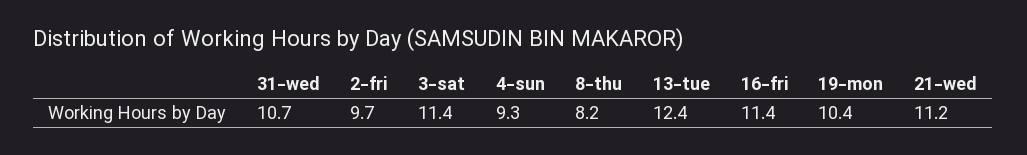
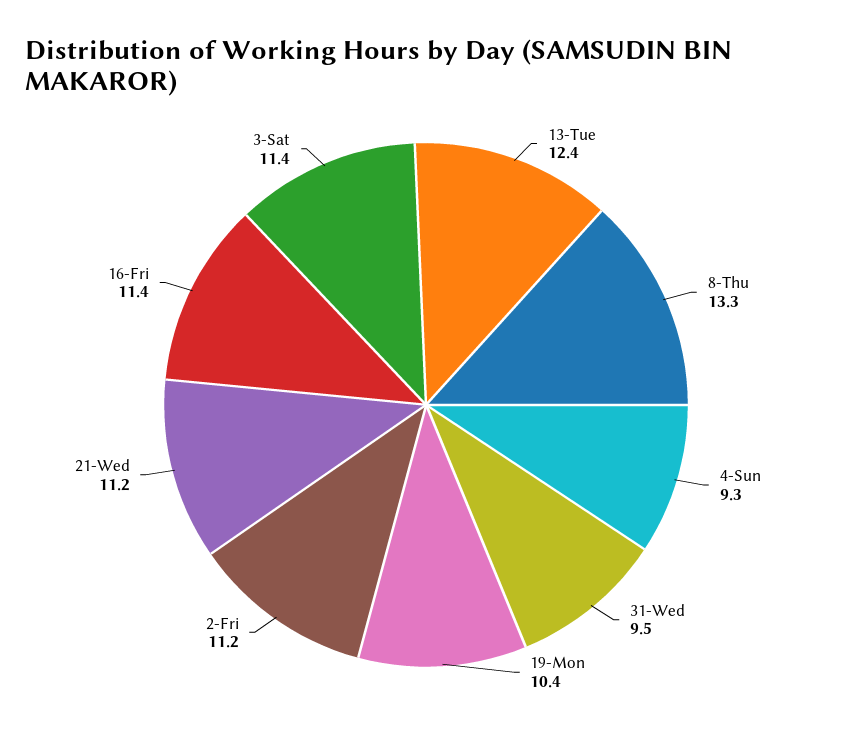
31-wed: 10.7 -> 9.5
2-fri: 9.7 -> 11.2
8-thu: 8.2 -> 13.3

